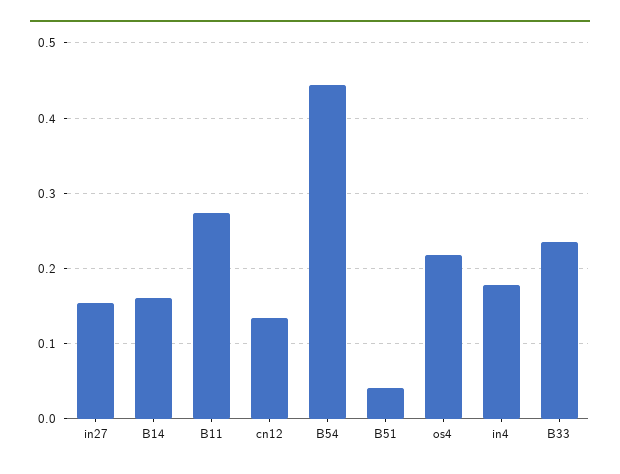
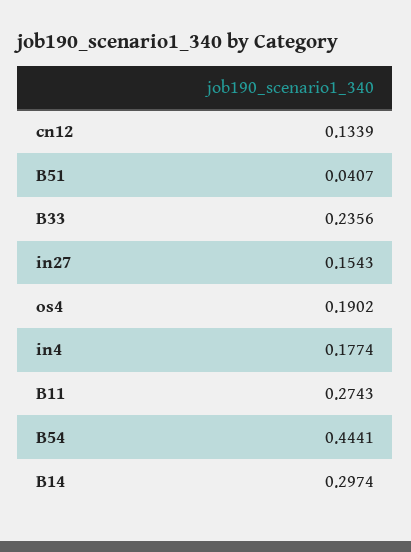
B14: 0.16 -> 0.2974
os4: 0.22 -> 0.1902

